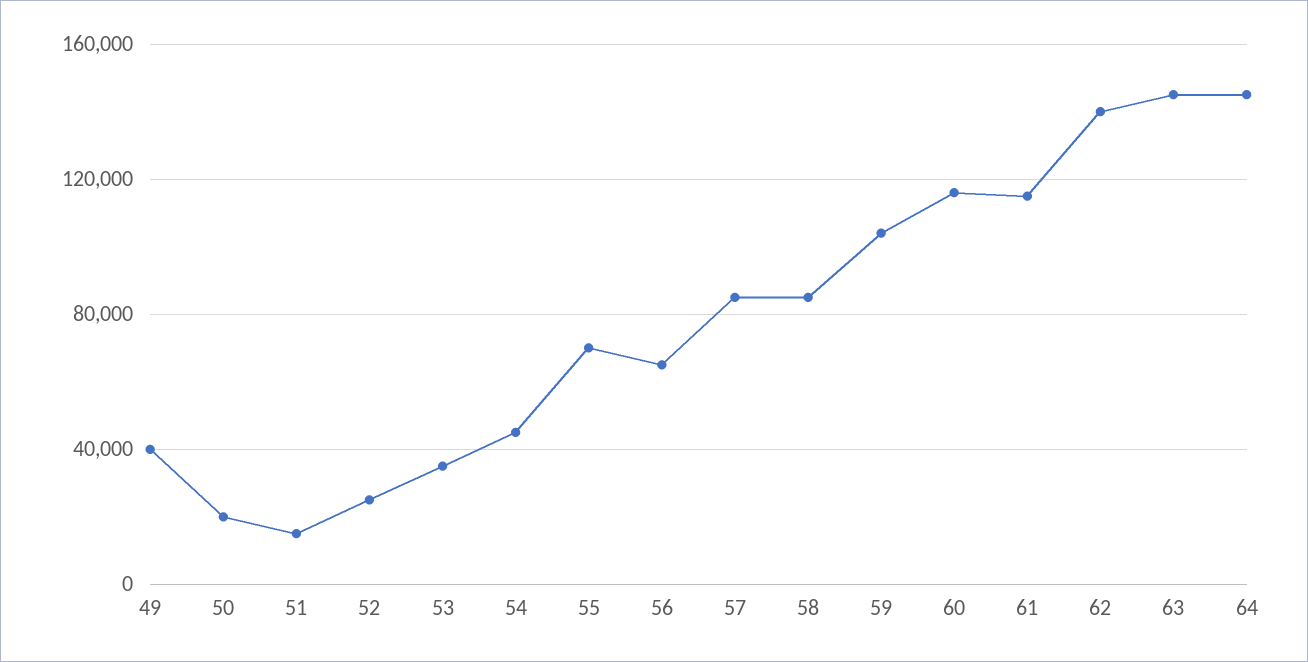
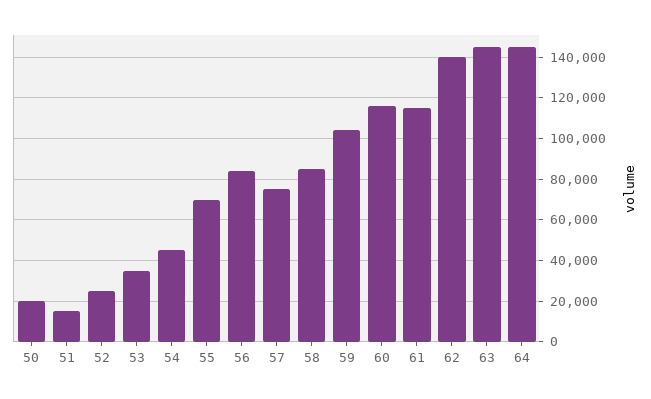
49: 40000 -> none
56: 65000 -> 85000
57: 85000 -> 75000

